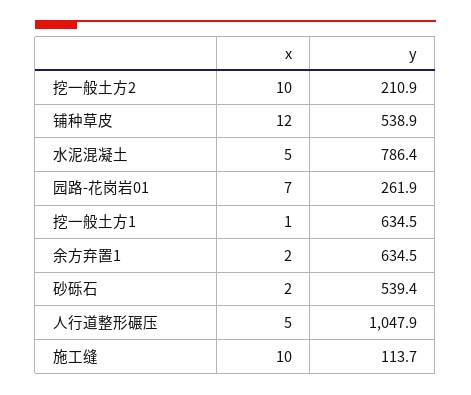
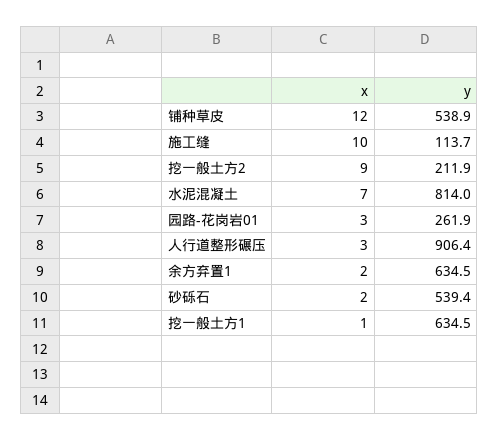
x, 挖一般土方2: 10 -> 9
y, 挖一般土方2: 210.9 -> 211.9
x, 水泥混凝土: 5 -> 7
y, 水泥混凝土: 786.4 -> 814
x, 园路-花岗岩01: 7 -> 3
x, 人行道整形碾压: 5 -> 3
y, 人行道整形碾压: 1047.9 -> 906.4

